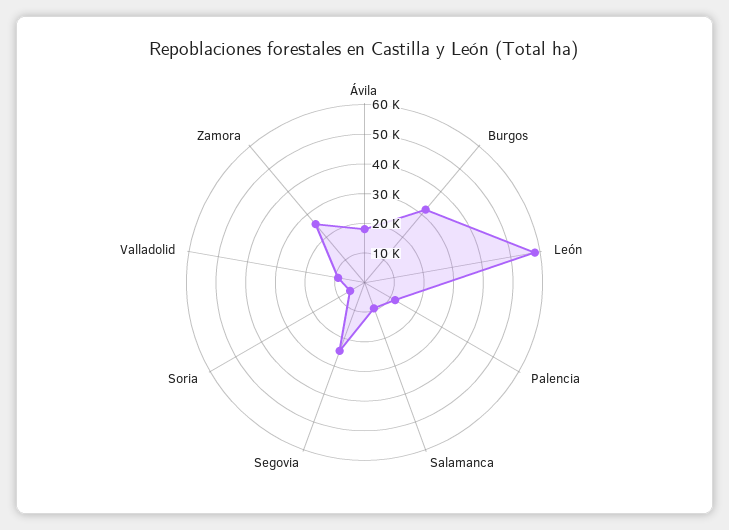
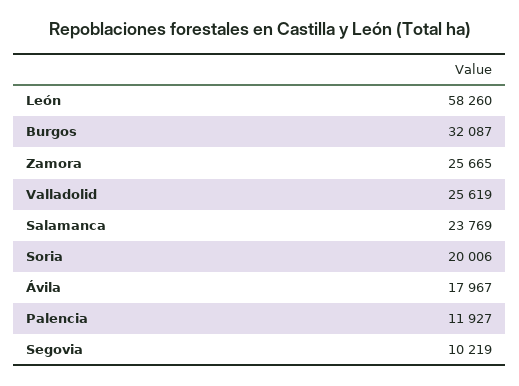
Salamanca: 10000 -> 23769
Segovia: 25000 -> 10219
Soria: 5000 -> 20006
Valladolid: 10000 -> 25619

